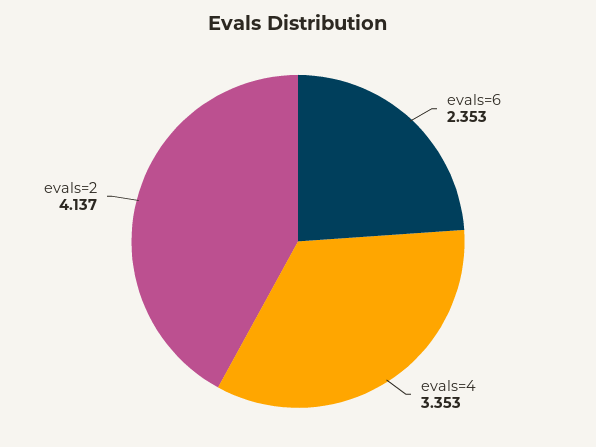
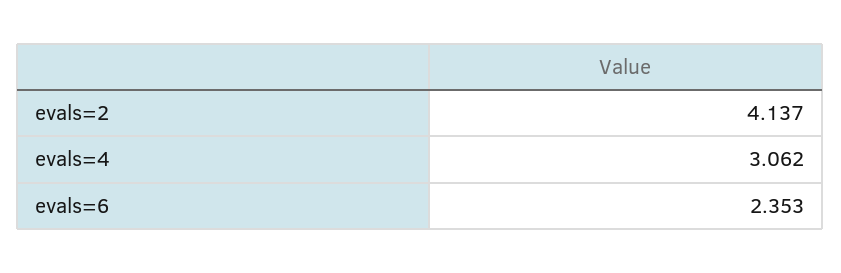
evals=4: 3.353 -> 3.062

